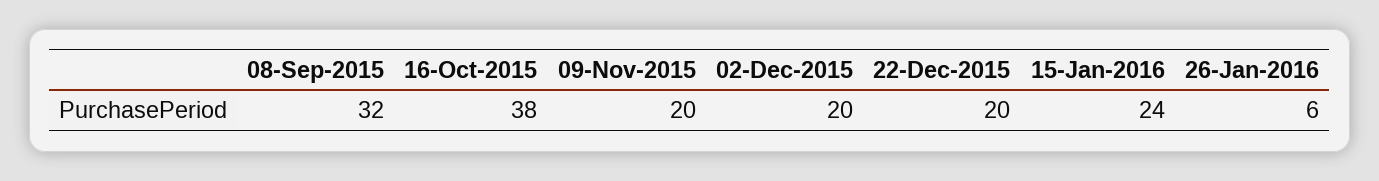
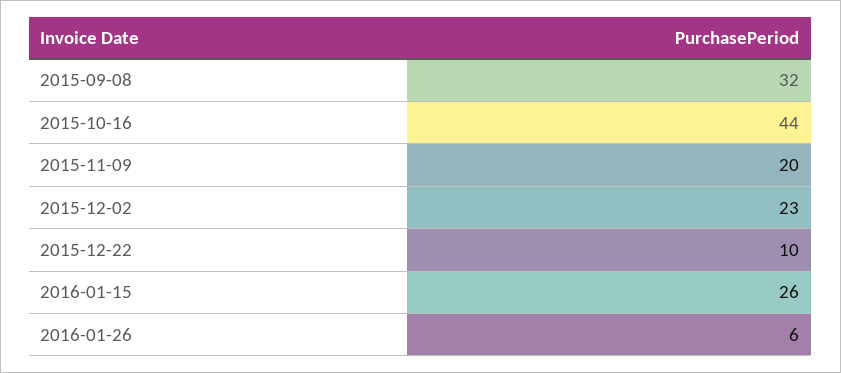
16-Oct-2015: 38 -> 44
02-Dec-2015: 20 -> 23
22-Dec-2015: 20 -> 10
15-Jan-2016: 24 -> 26

